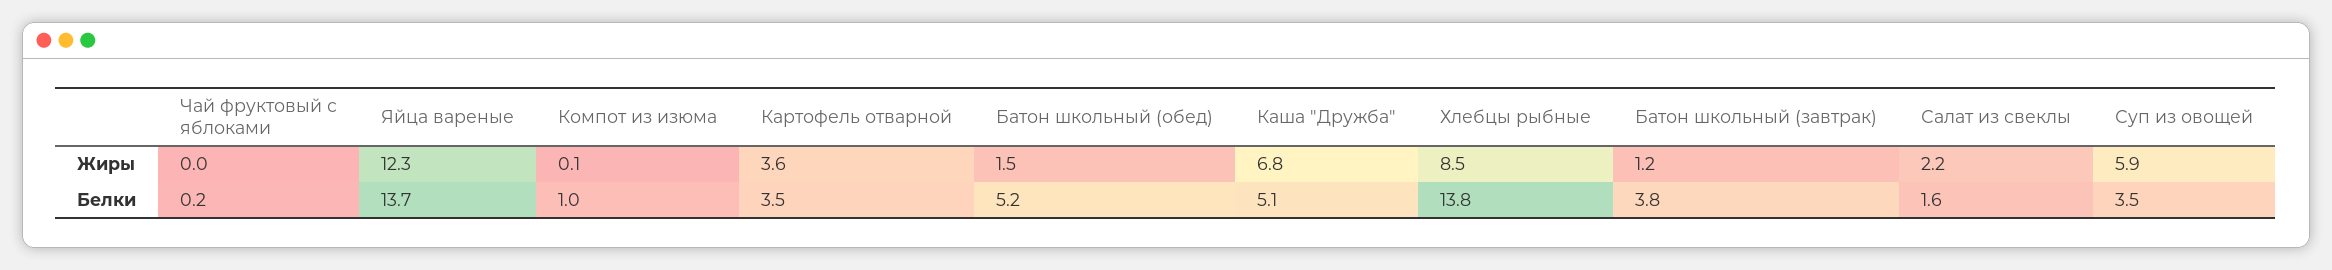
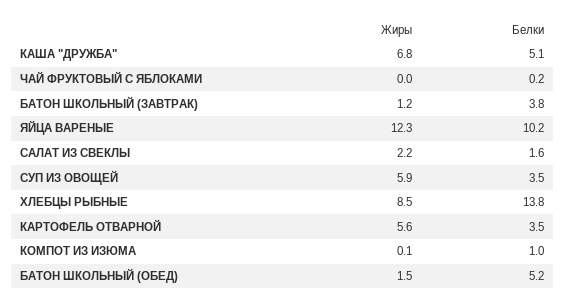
Картофель отварной, Жиры: 3.6 -> 5.6
Яйца вареные, Белки: 13.7 -> 10.2

